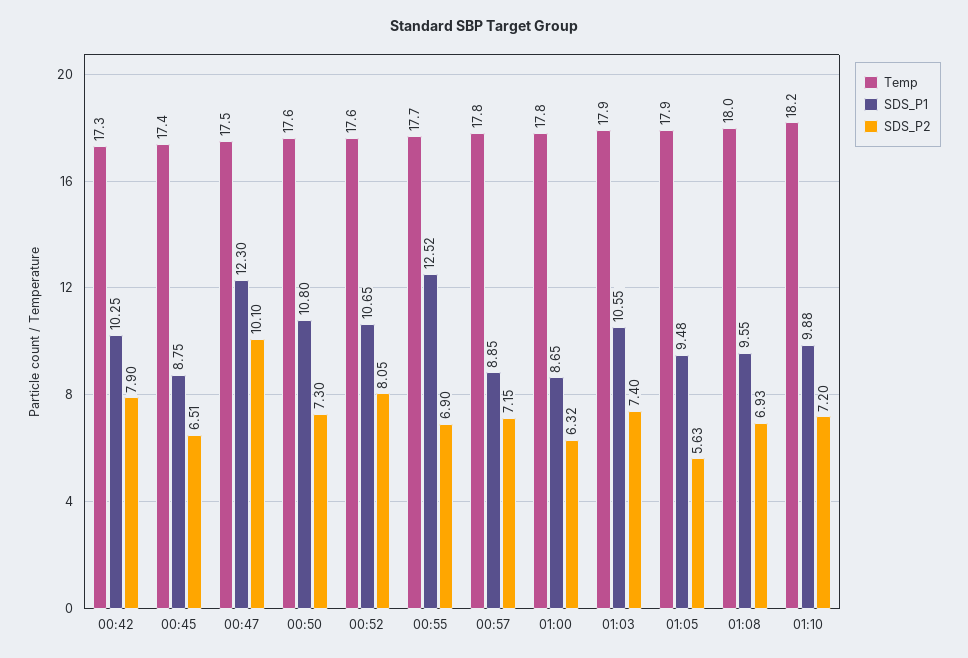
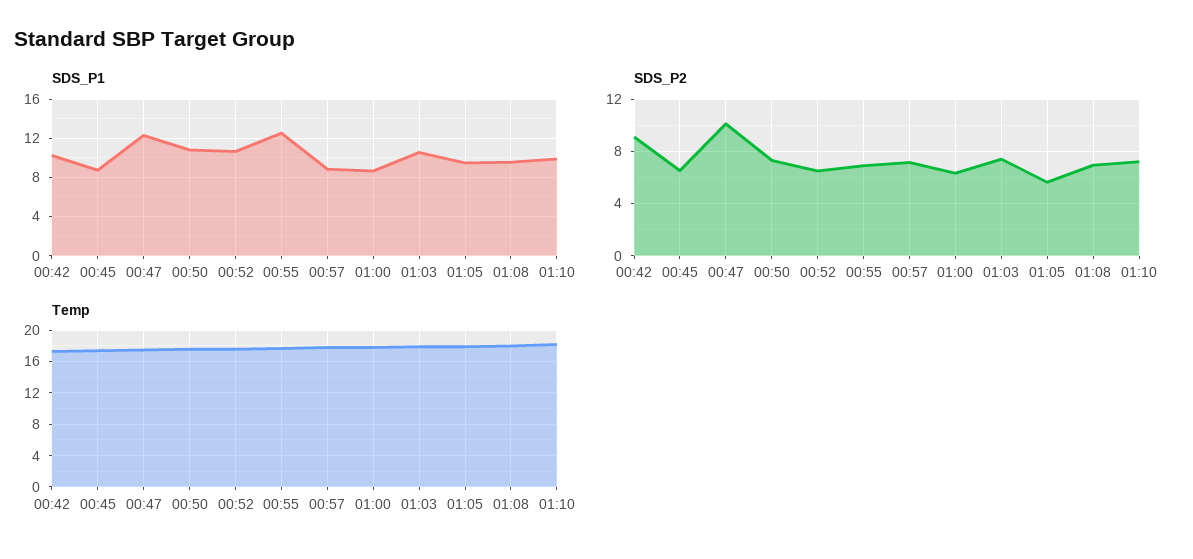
SDS_P2, 00:42: 7.9 -> 9
SDS_P2, 00:52: 8.05 -> 6.5

